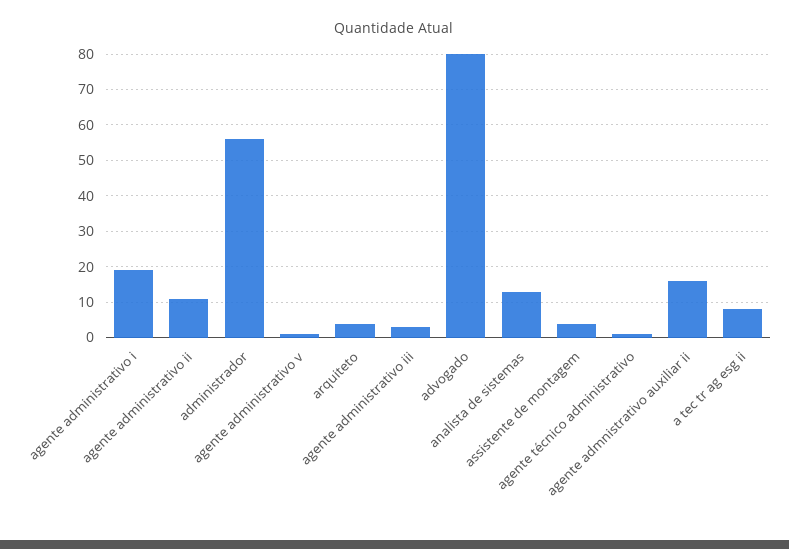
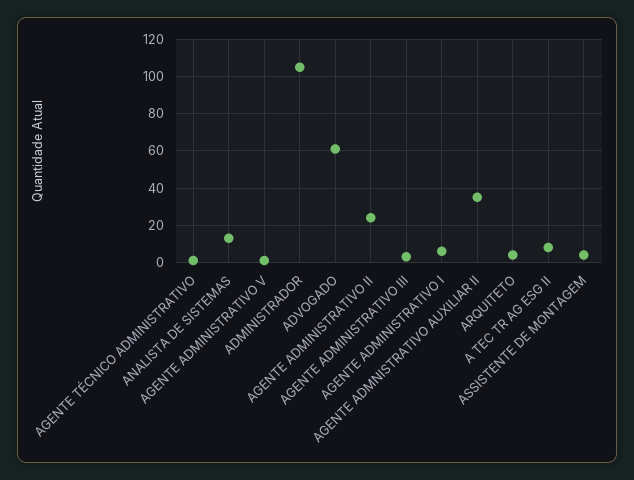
agente administrativo i: 20 -> 5
agente administrativo ii: 10 -> 25
administrador: 55 -> 105
advogado: 80 -> 60
agente admnistrativo auxiliar ii: 15 -> 35

